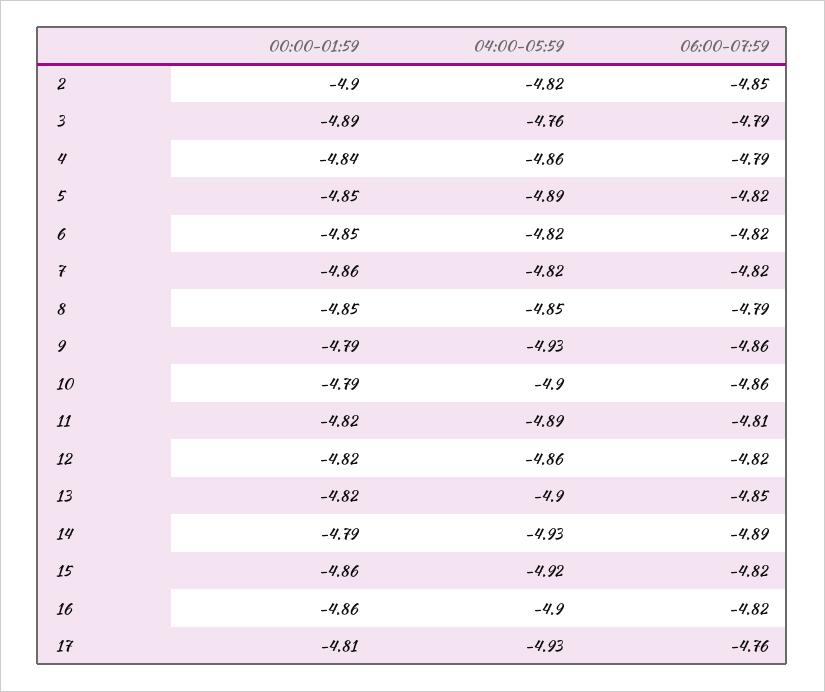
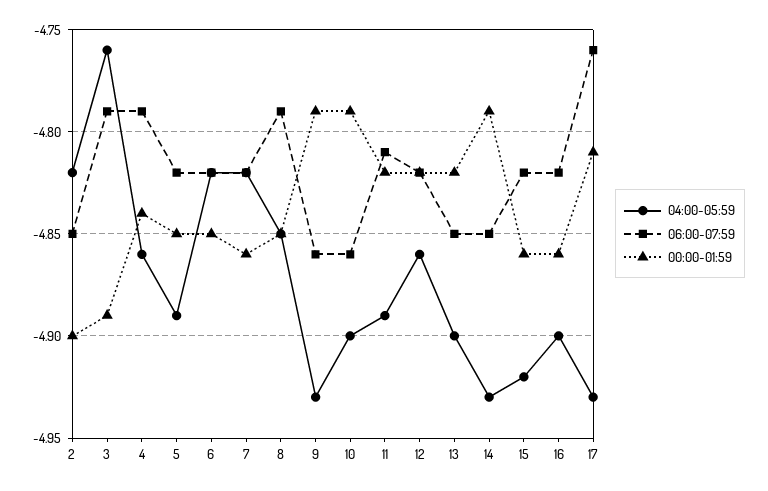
06:00-07:59, 14: -4.89 -> -4.85

